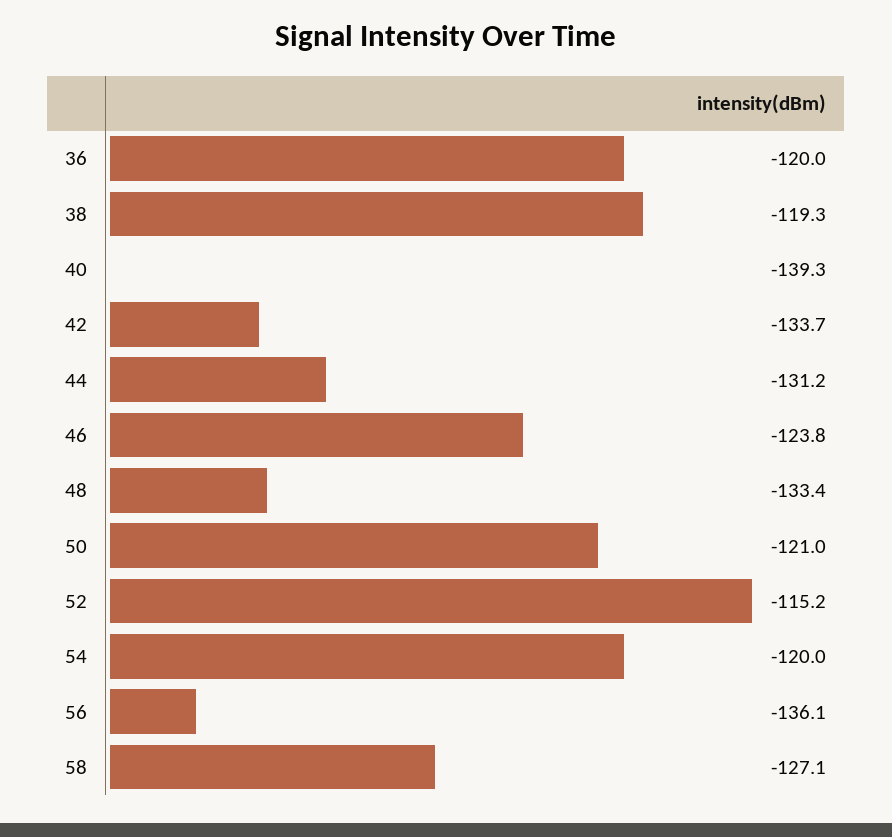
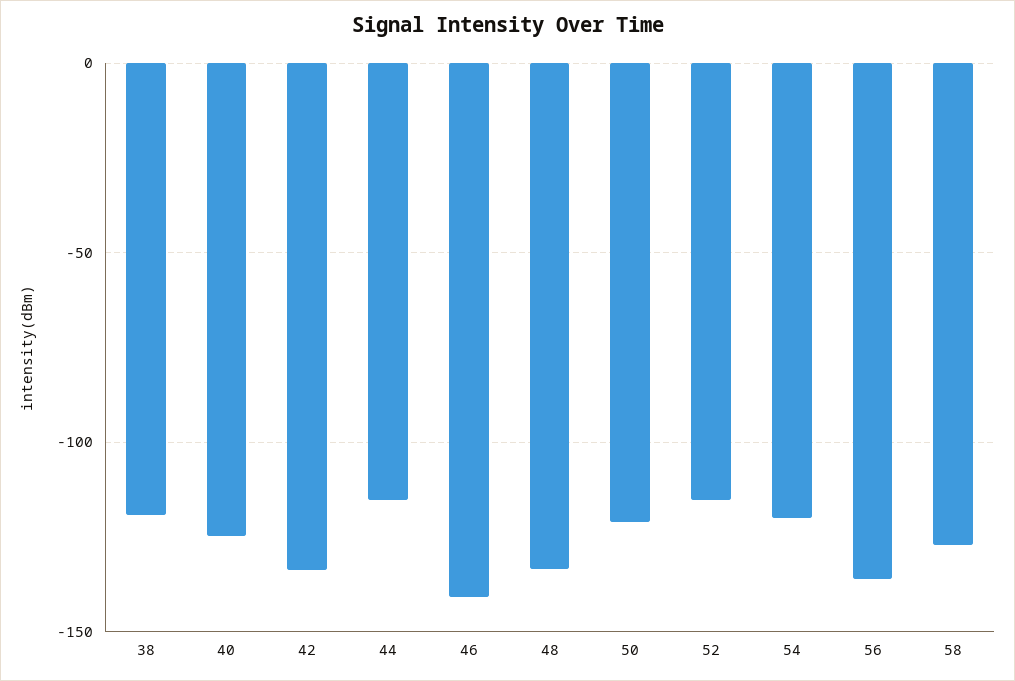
36: -120 -> none
40: -139.3 -> -125
44: -131.2 -> -115
46: -123.8 -> -140

